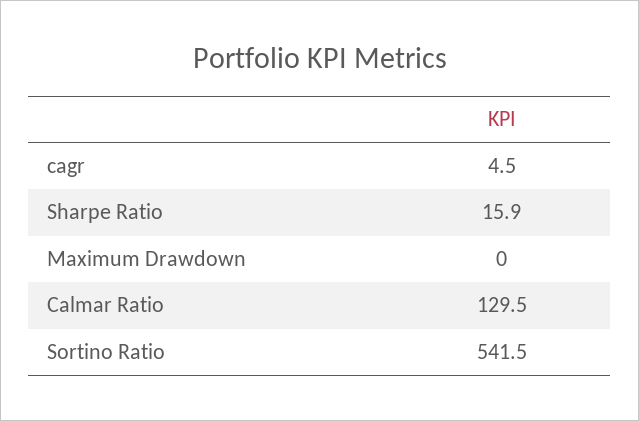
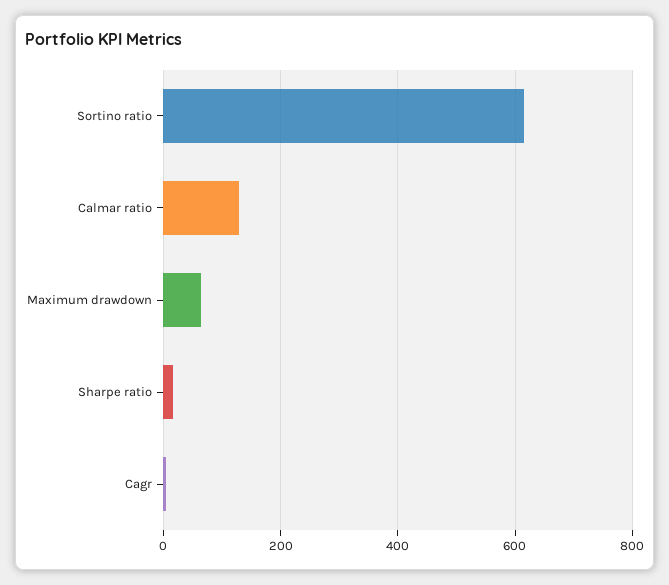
Maximum Drawdown: 0 -> 60
Sortino Ratio: 541.5 -> 620

